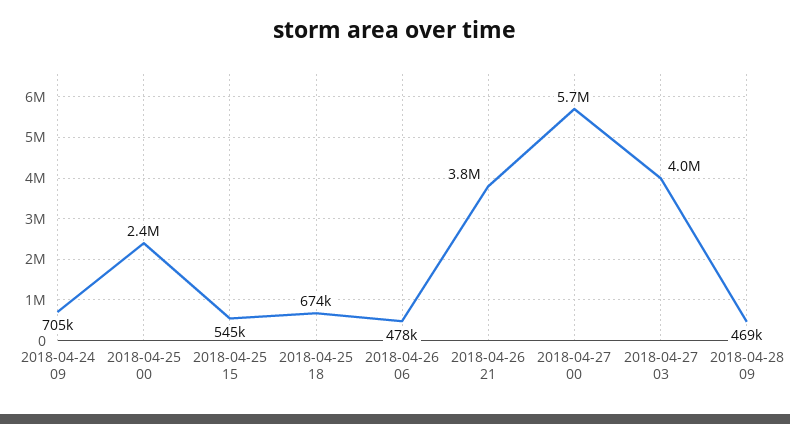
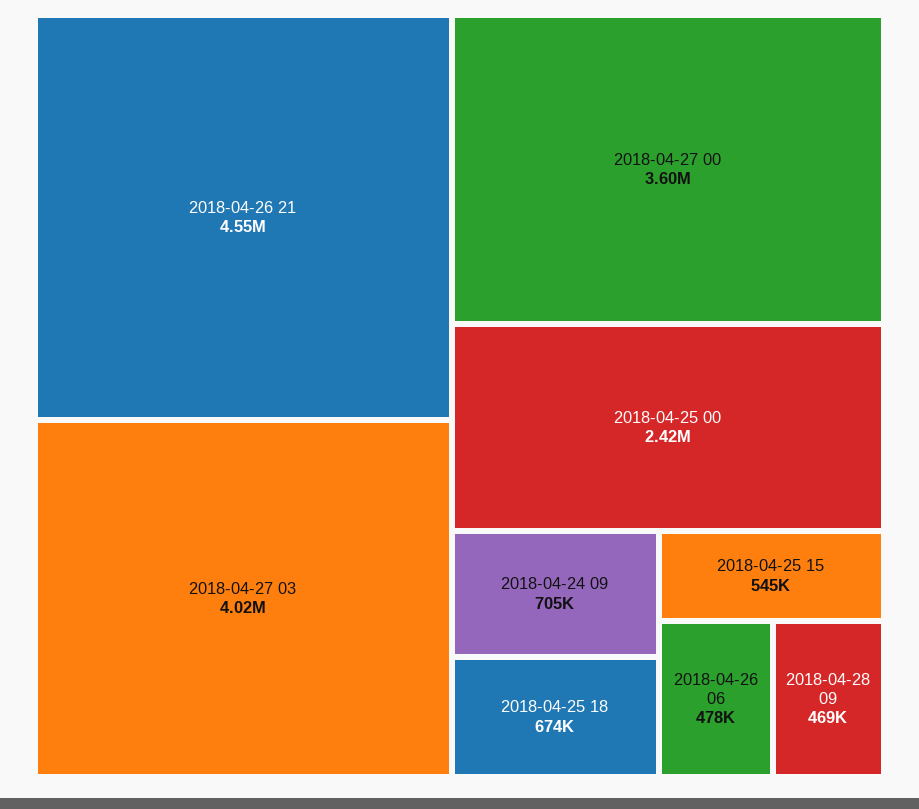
2018-04-26 21: 3800000 -> 4550000
2018-04-27 00: 5700000 -> 3600000

